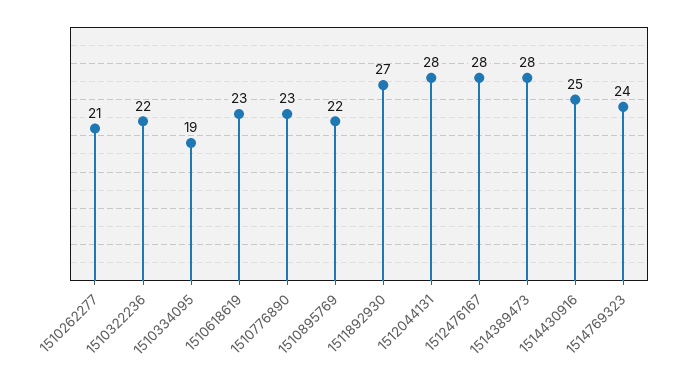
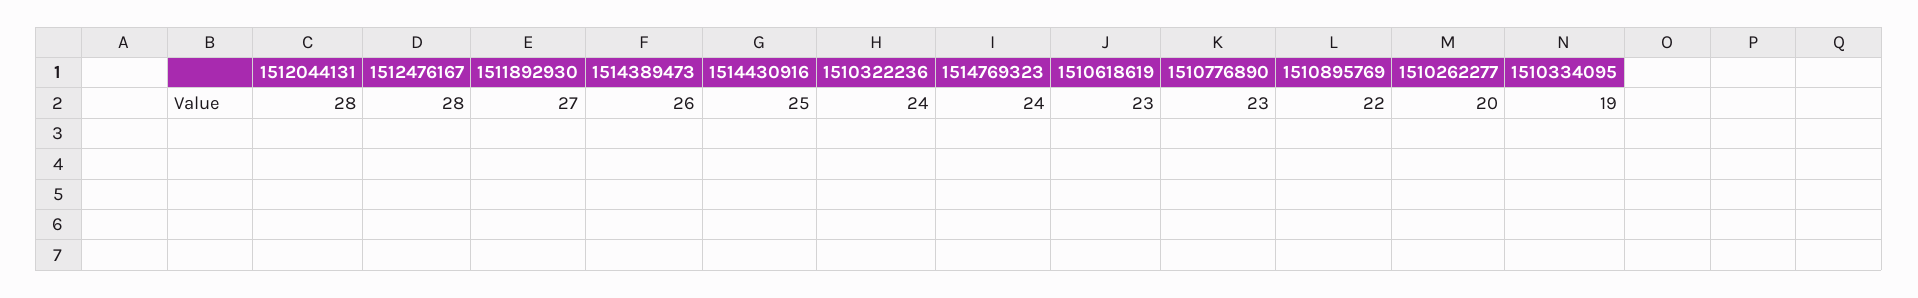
1510262277: 21 -> 20
1510322236: 22 -> 24
1514389473: 28 -> 26

